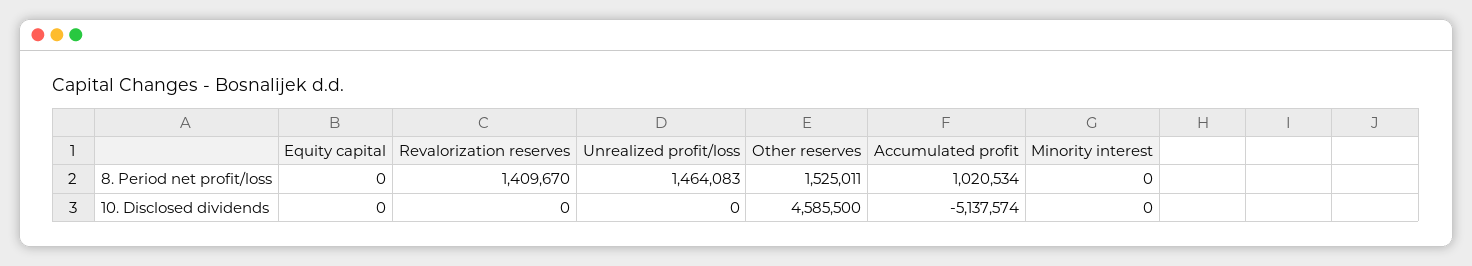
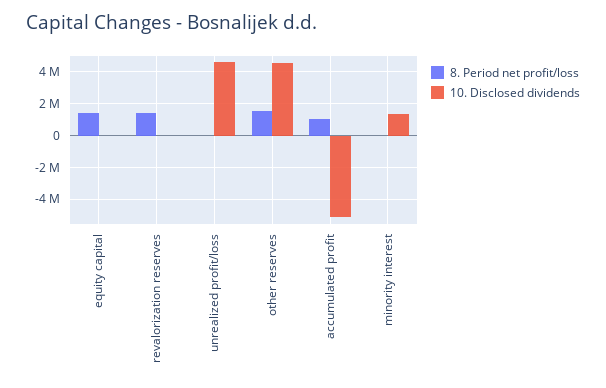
8. Period net profit/loss, Equity capital: 0 -> 1500000
8. Period net profit/loss, Unrealized profit/loss: 1464083 -> 0
10. Disclosed dividends, Unrealized profit/loss: 0 -> 4500000
10. Disclosed dividends, Minority interest: 0 -> 1500000

